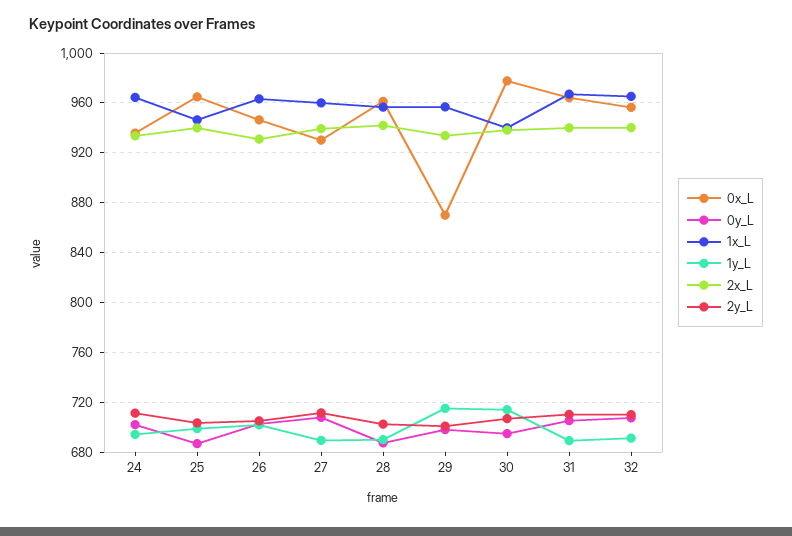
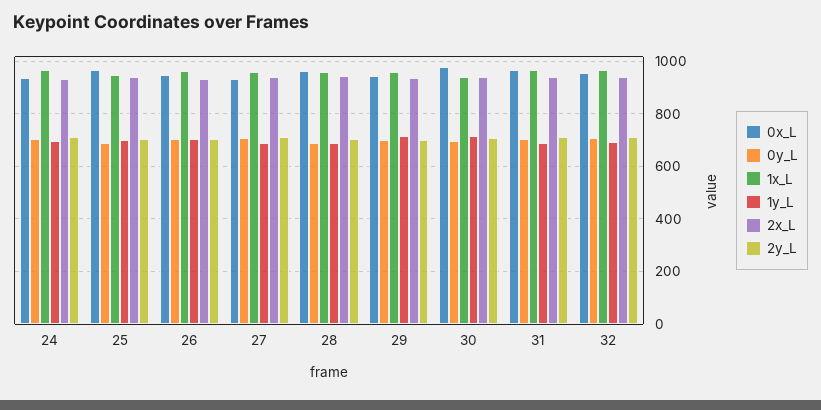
0x_L, 29: 870 -> 950

